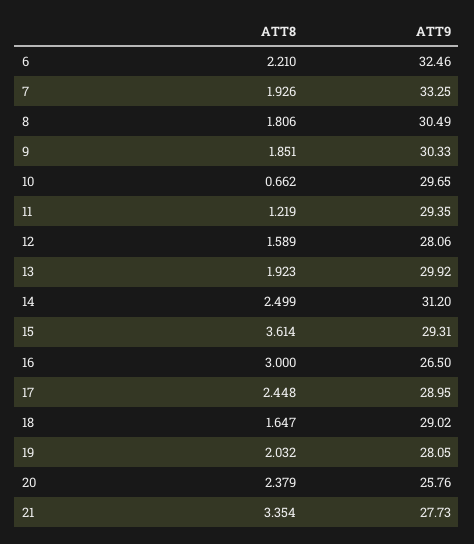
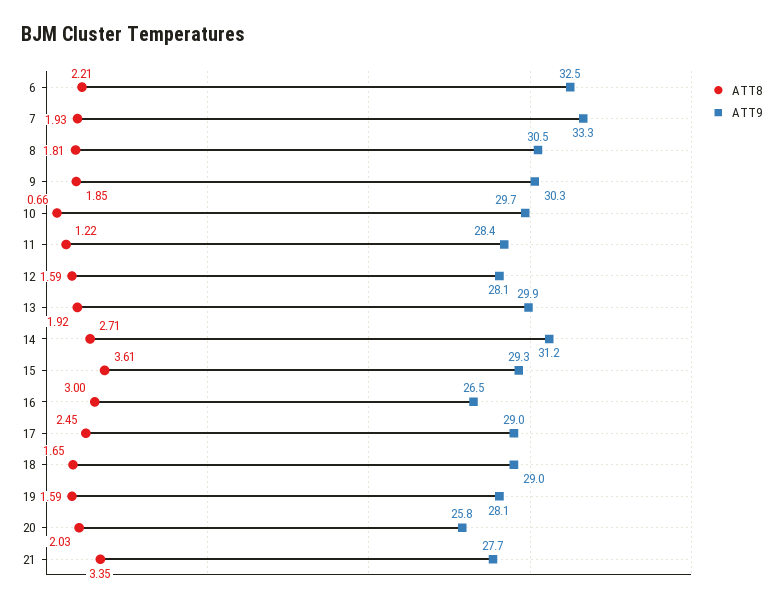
ATT9, 11: 29.35 -> 28.4
ATT8, 14: 2.499 -> 2.71
ATT8, 19: 2.032 -> 1.59
ATT8, 20: 2.379 -> 2.03

